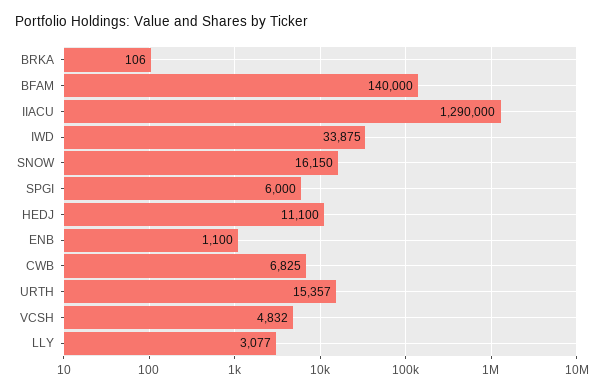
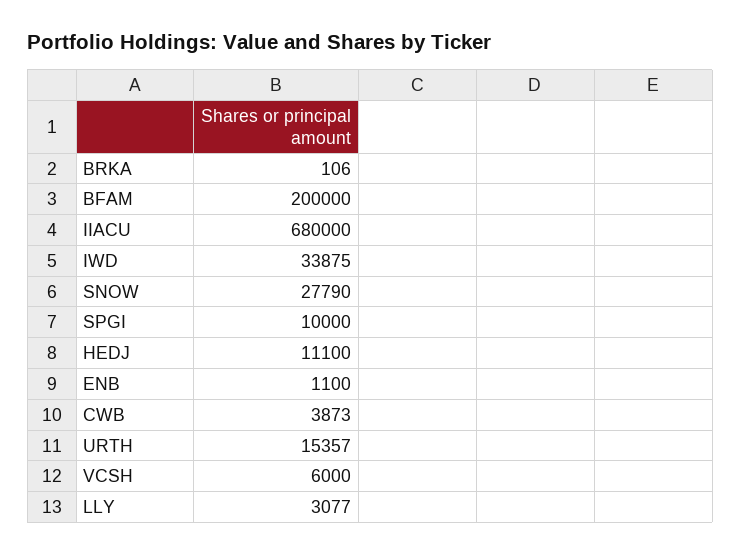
BFAM: 140000 -> 200000
IIACU: 1290000 -> 680000
SNOW: 16150 -> 27790
SPGI: 6000 -> 10000
CWB: 6825 -> 3873
VCSH: 4832 -> 6000

